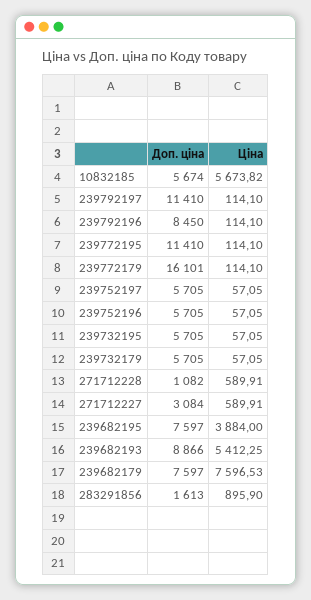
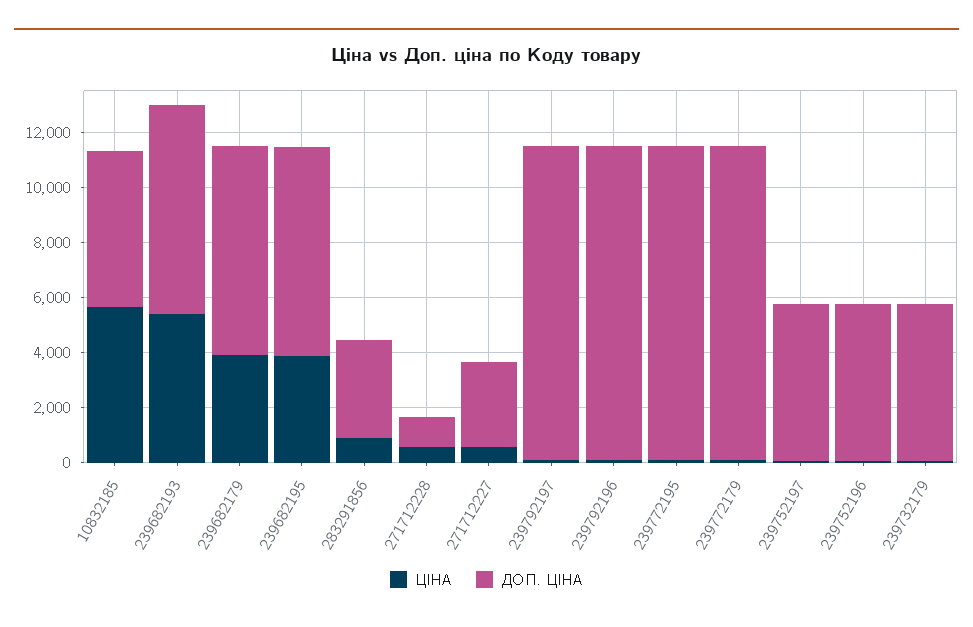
Доп. ціна, 239792196: 8450 -> 11500
Доп. ціна, 239772179: 16101 -> 11500
Доп. ціна, 239732195: 5705 -> none
Ціна, 239732195: 57.05 -> none
Доп. ціна, 239682193: 8866 -> 7500
Ціна, 239682179: 7596.53 -> 4000
Доп. ціна, 283291856: 1613 -> 3500

